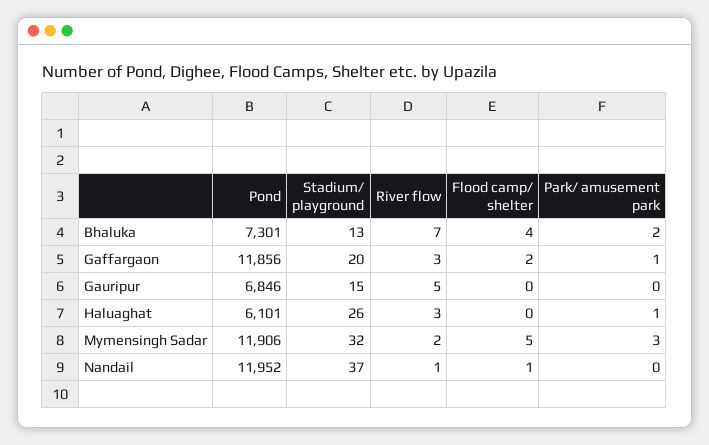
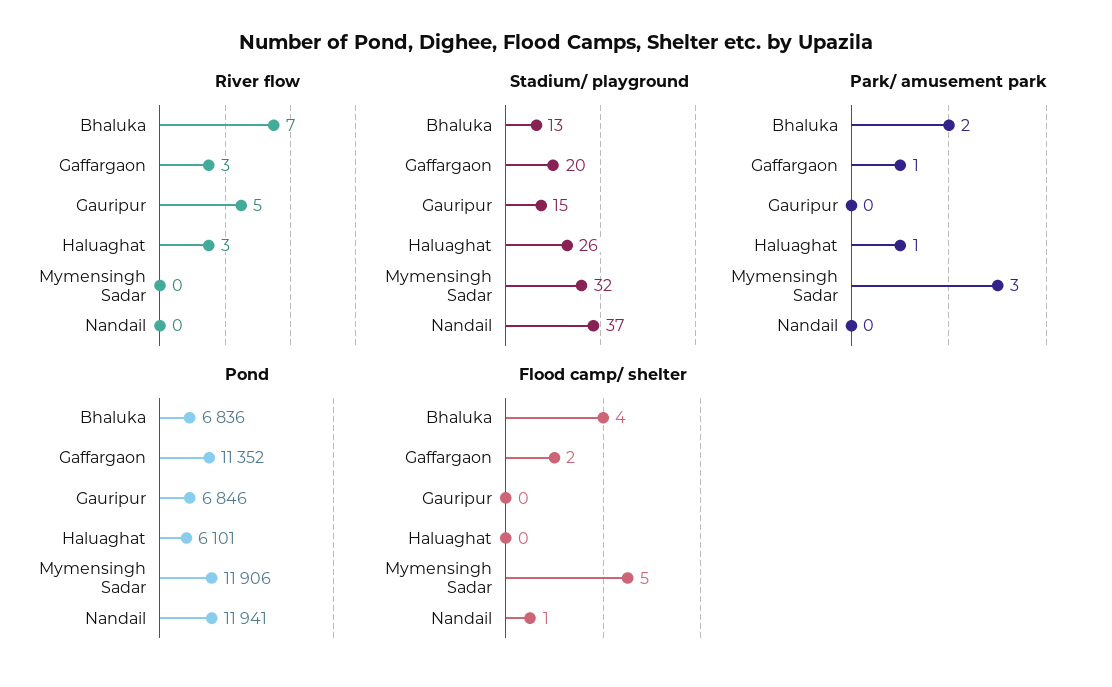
Pond, Bhaluka: 7301 -> 6836
Pond, Gaffargaon: 11856 -> 11352
River flow, Mymensingh Sadar: 2 -> 0
Pond, Nandail: 11952 -> 11941
River flow, Nandail: 1 -> 0

